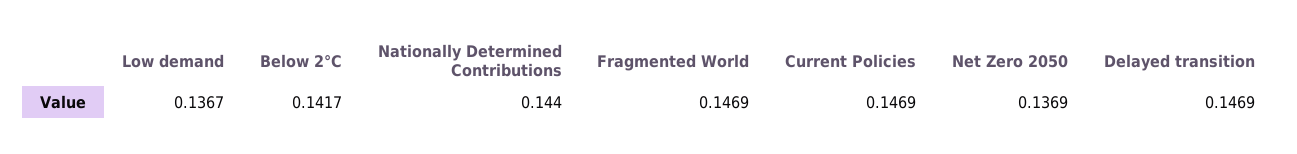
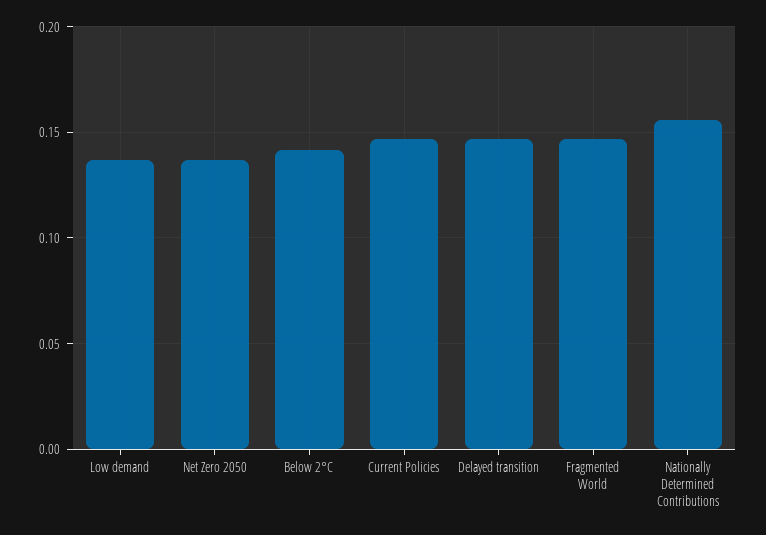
Nationally Determined Contributions: 0.144 -> 0.155

